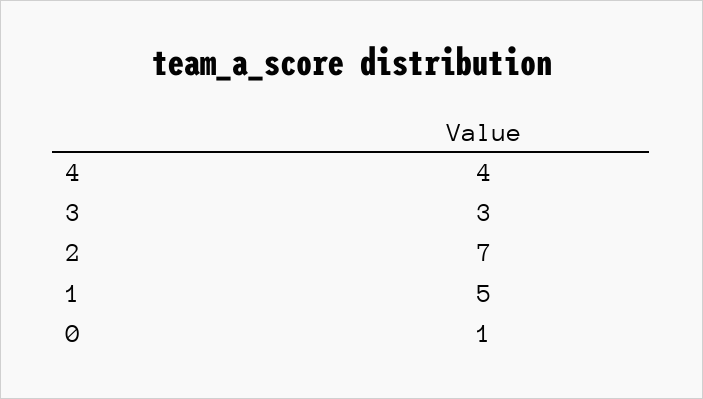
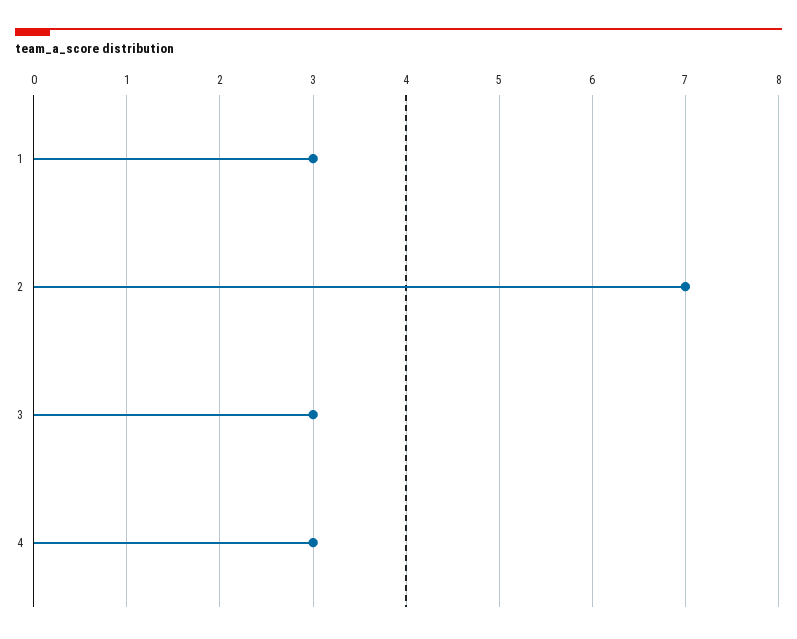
4: 4 -> 3
1: 5 -> 3
0: 1 -> none

